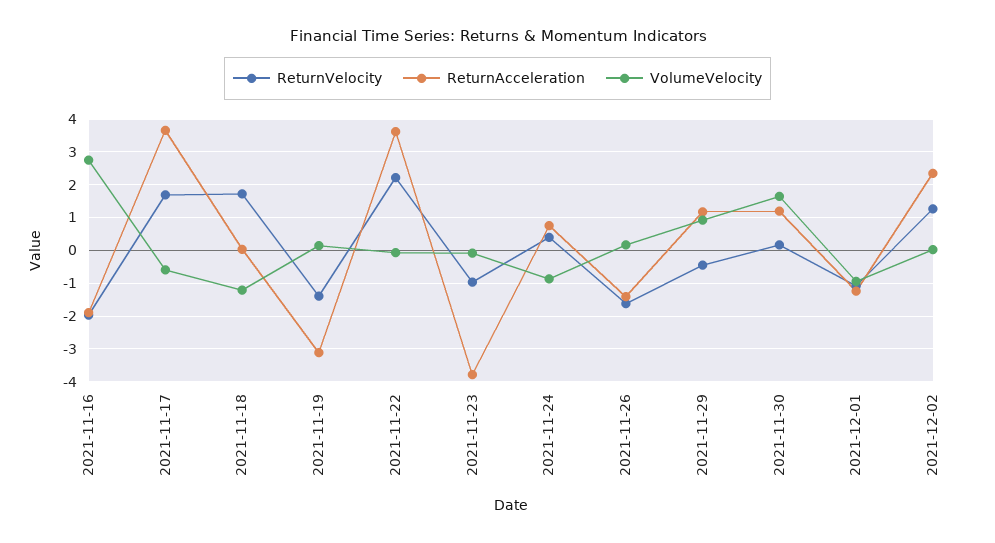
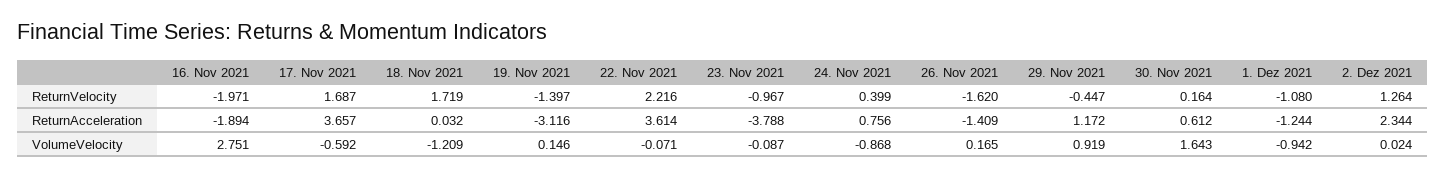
ReturnAcceleration, 2021-11-30: 1.2 -> 0.612

